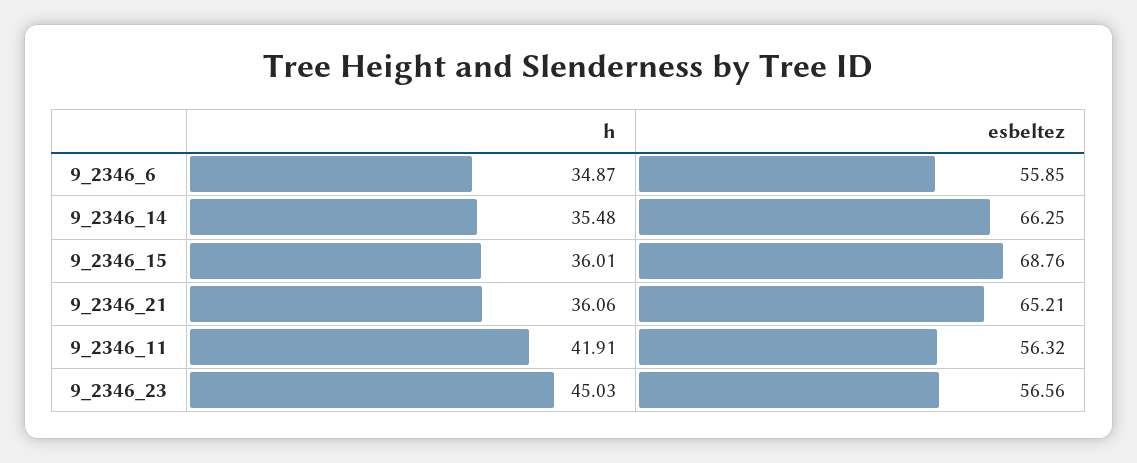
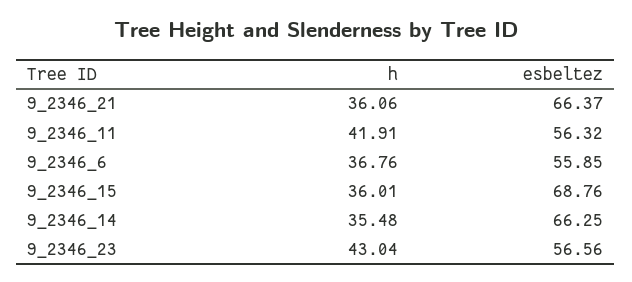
h, 9_2346_6: 34.87 -> 36.76
esbeltez, 9_2346_21: 65.21 -> 66.37
h, 9_2346_23: 45.03 -> 43.04

